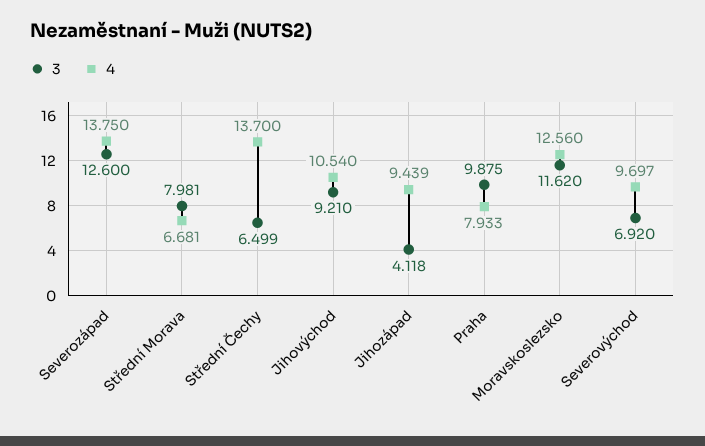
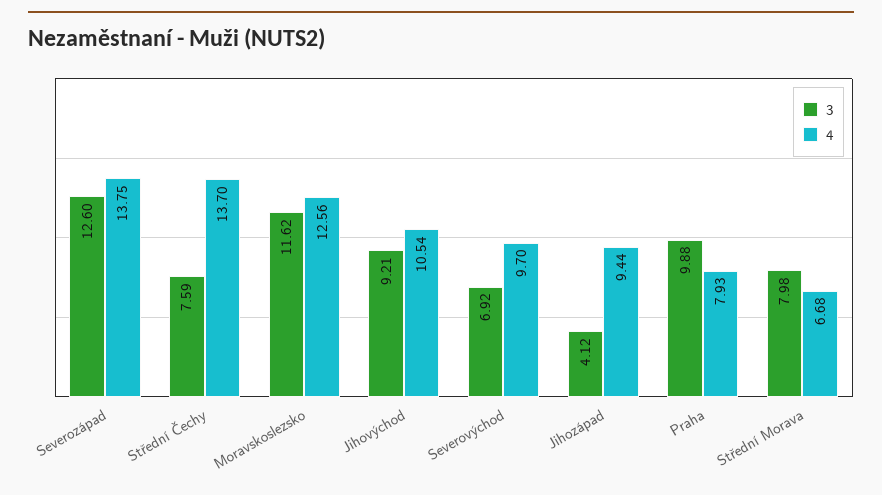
3, Střední Čechy: 6.499 -> 7.59

